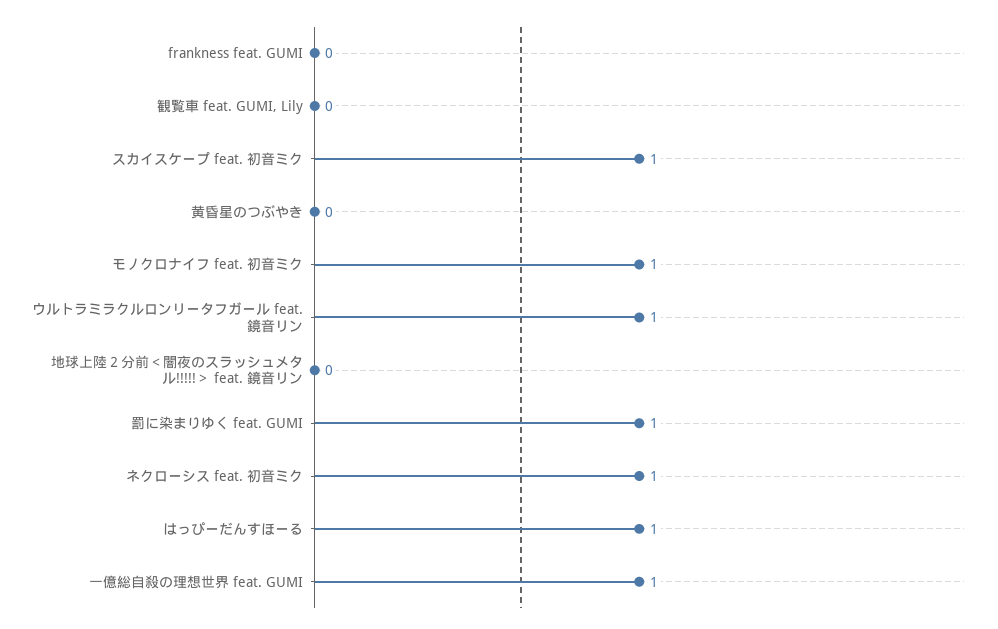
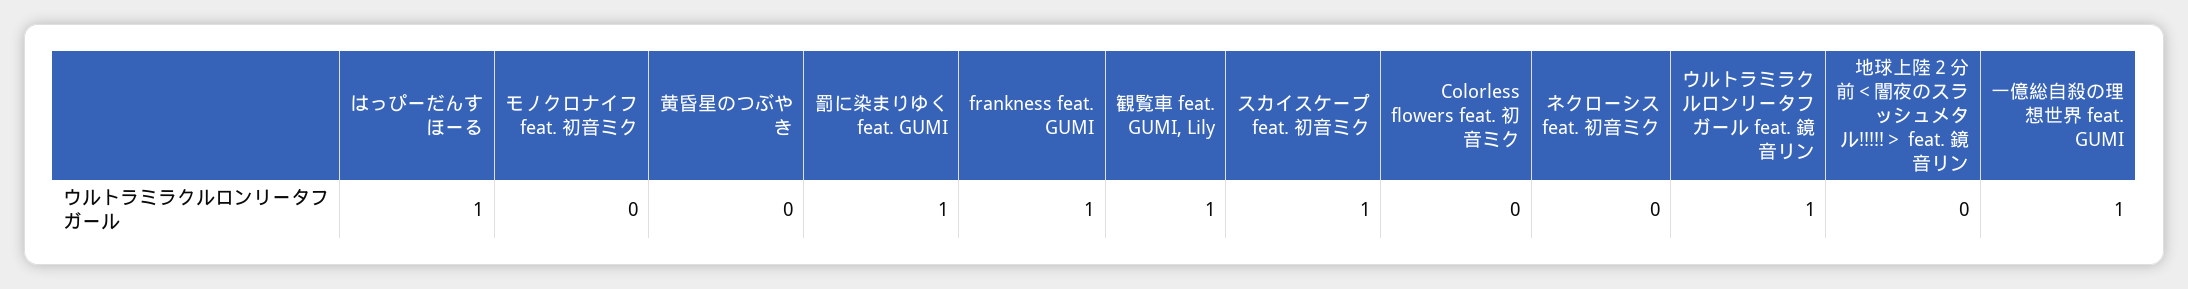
frankness feat. GUMI: 0 -> 1
観覧車 feat. GUMI, Lily: 0 -> 1
モノクロナイフ feat. 初音ミク: 1 -> 0
ネクローシス feat. 初音ミク: 1 -> 0
Colorless flowers feat. 初音ミク: none -> 0

